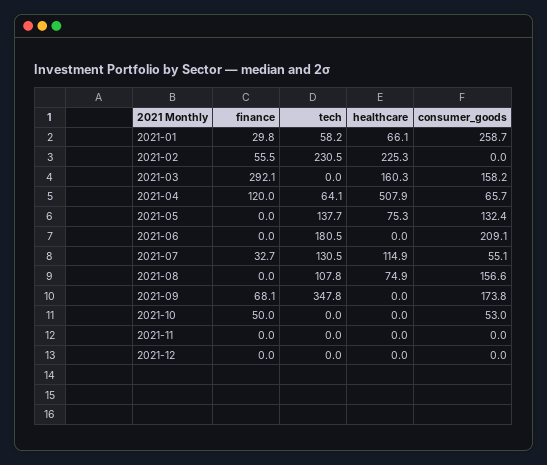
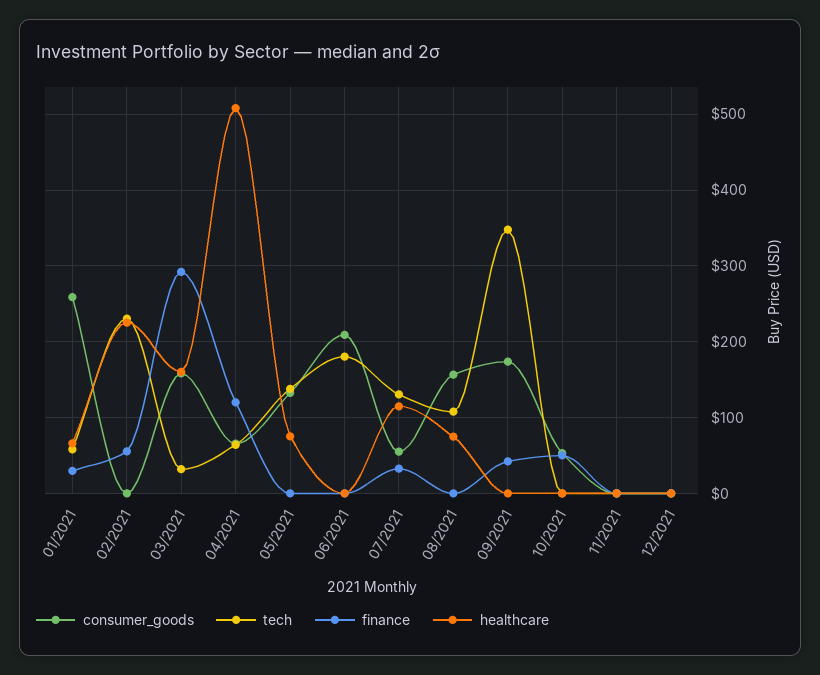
tech, 2021-03: 0 -> 30
finance, 2021-09: 68.1 -> 40

